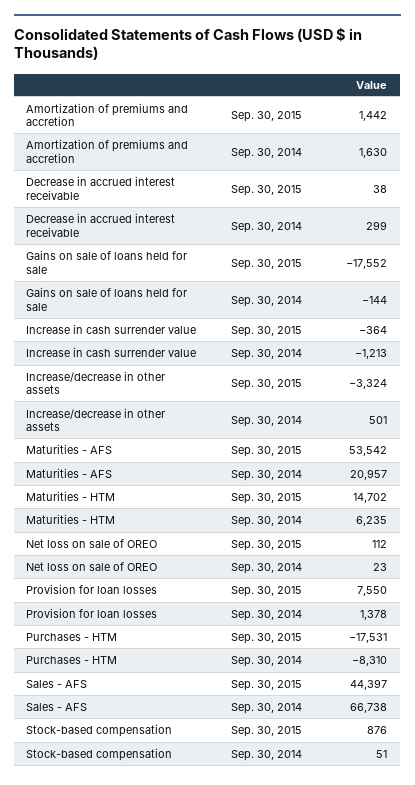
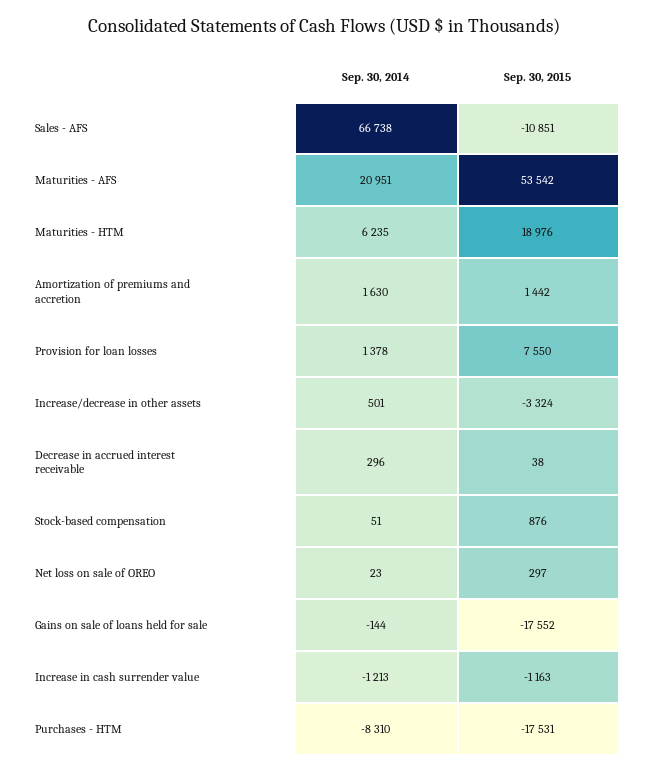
Decrease in accrued interest receivable, Sep. 30, 2014: 299 -> 296
Increase in cash surrender value, Sep. 30, 2015: -364 -> -1163
Maturities - AFS, Sep. 30, 2014: 20957 -> 20951
Maturities - HTM, Sep. 30, 2015: 14702 -> 18976
Net loss on sale of OREO, Sep. 30, 2015: 112 -> 297
Sales - AFS, Sep. 30, 2015: 44397 -> -10851

